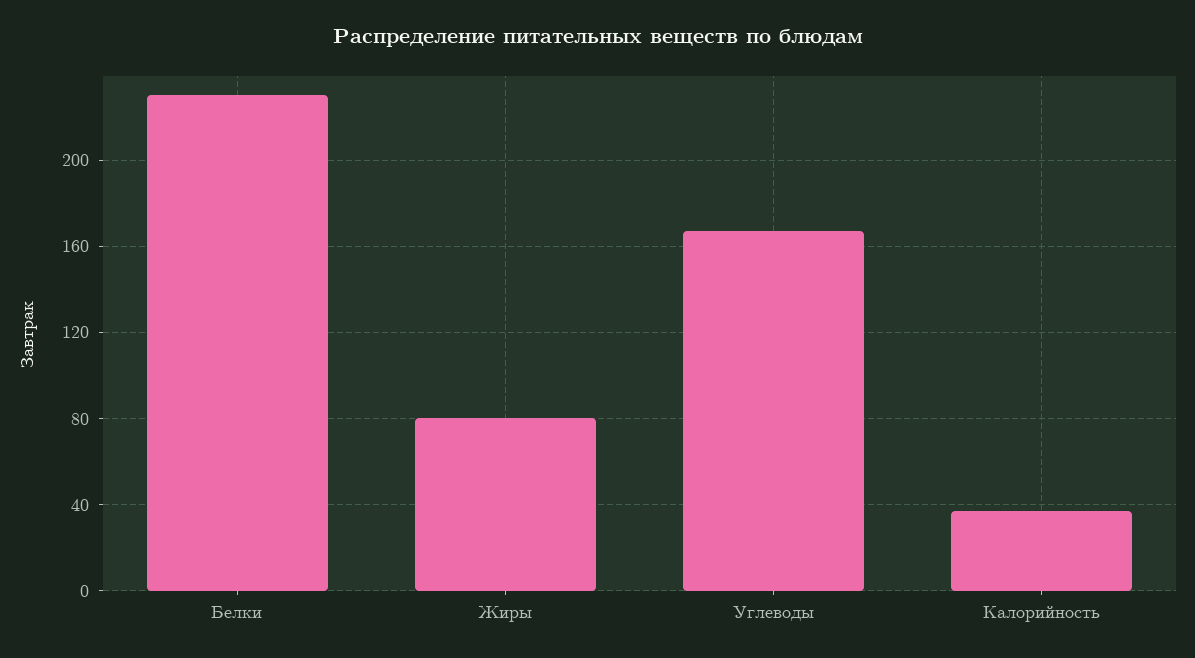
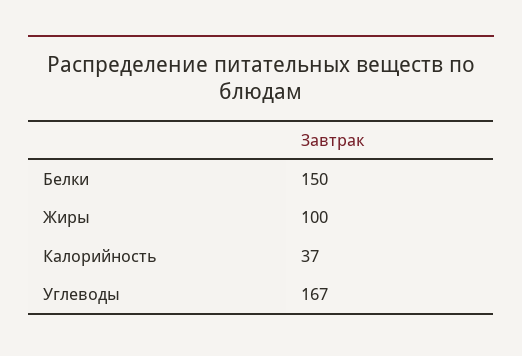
Белки: 230 -> 150
Жиры: 80 -> 100

